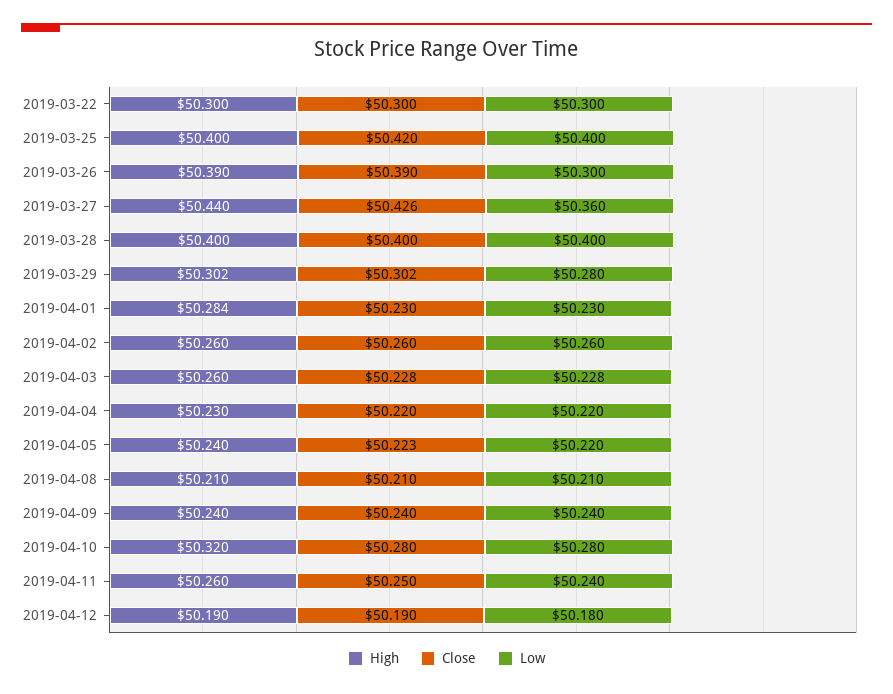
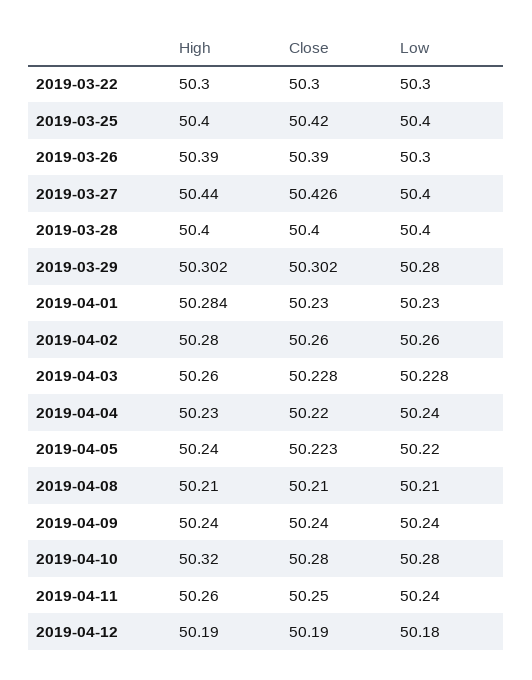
Low, 2019-03-27: 50.36 -> 50.4
High, 2019-04-02: 50.26 -> 50.28
Low, 2019-04-04: 50.22 -> 50.24

